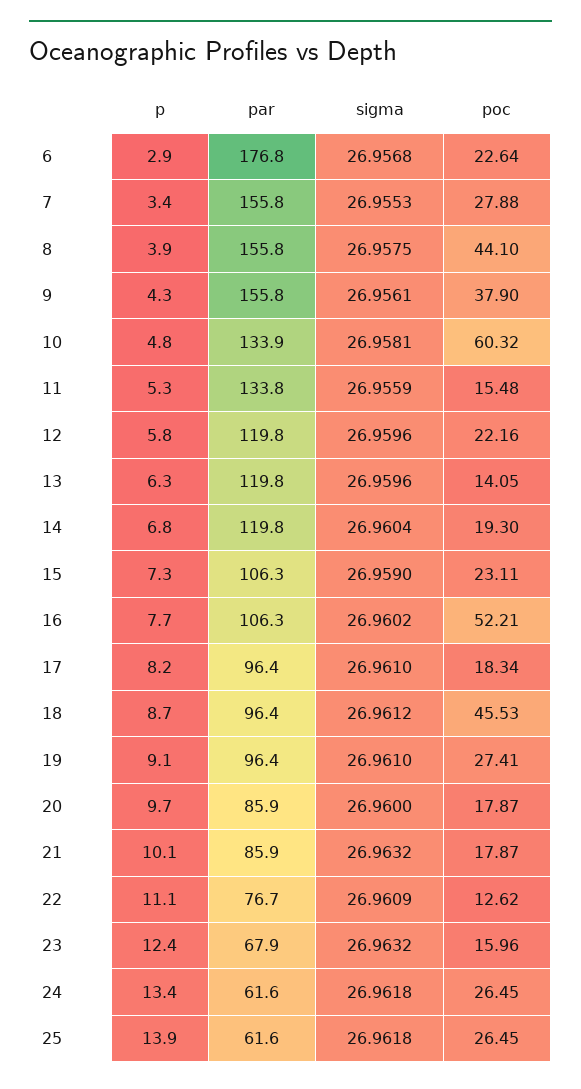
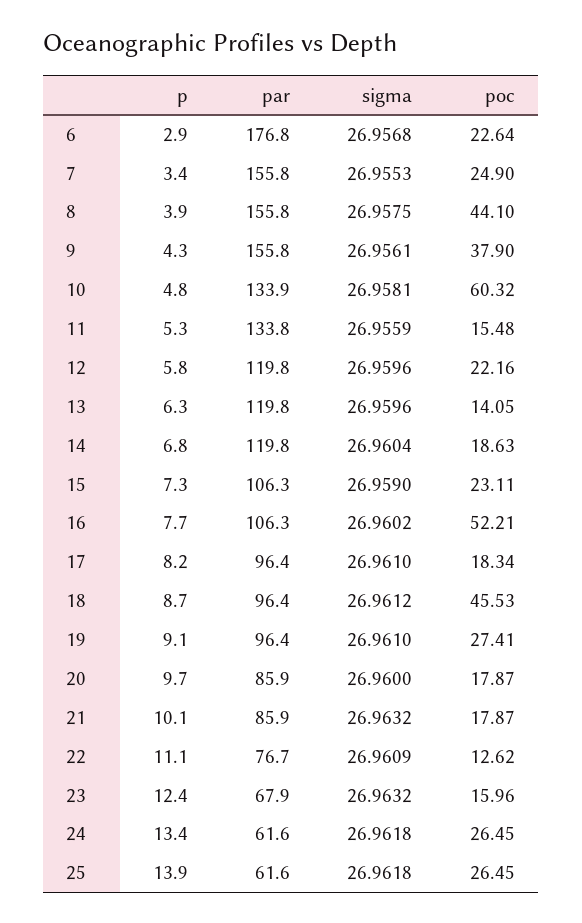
poc, 7: 27.88 -> 24.9
poc, 14: 19.3 -> 18.63

